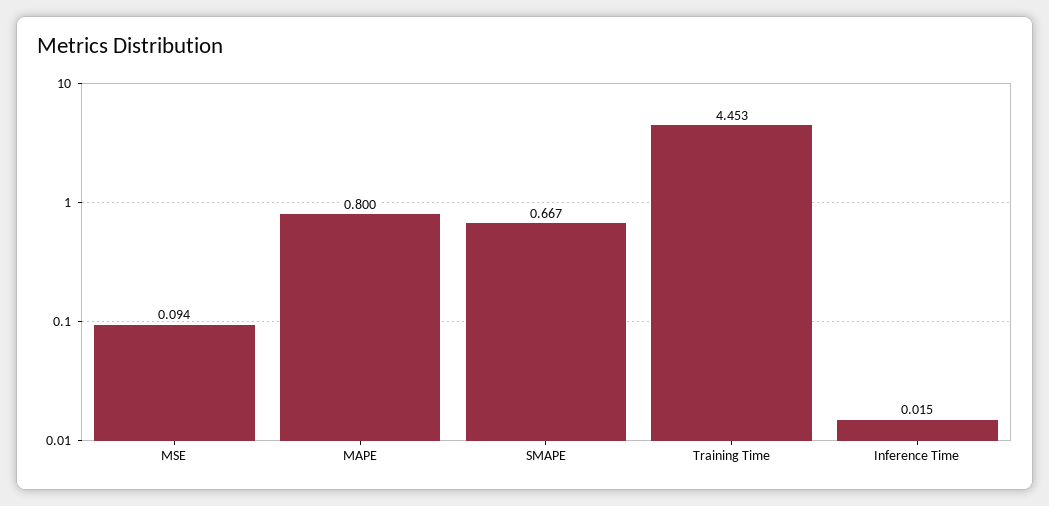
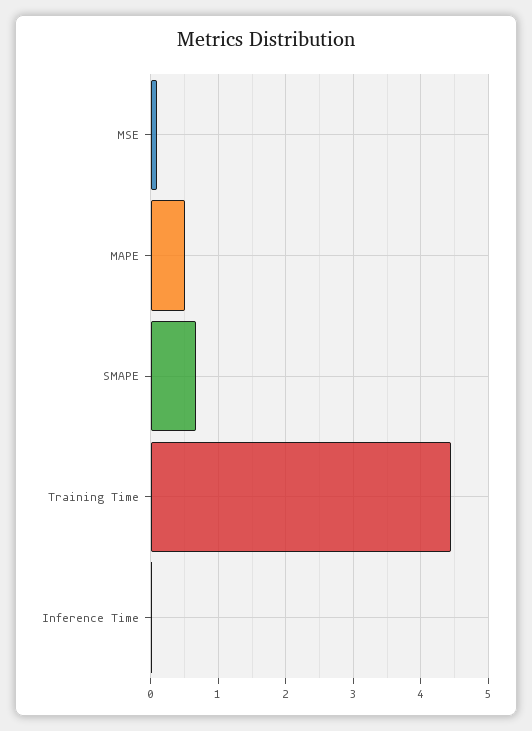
MAPE: 0.8 -> 0.5

